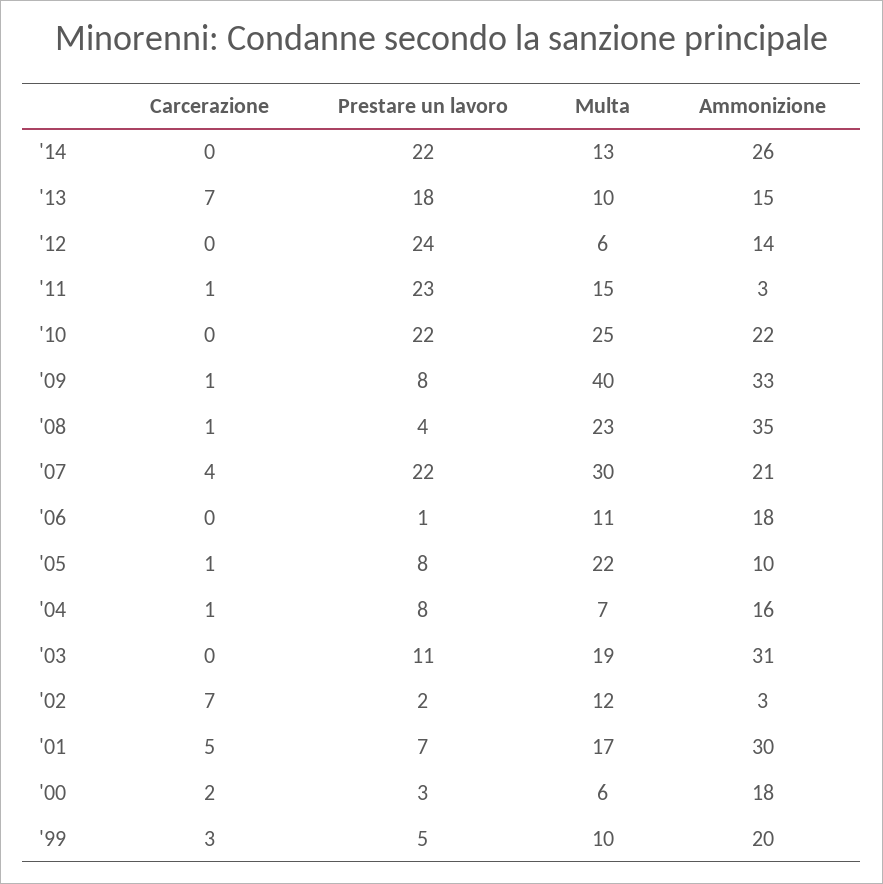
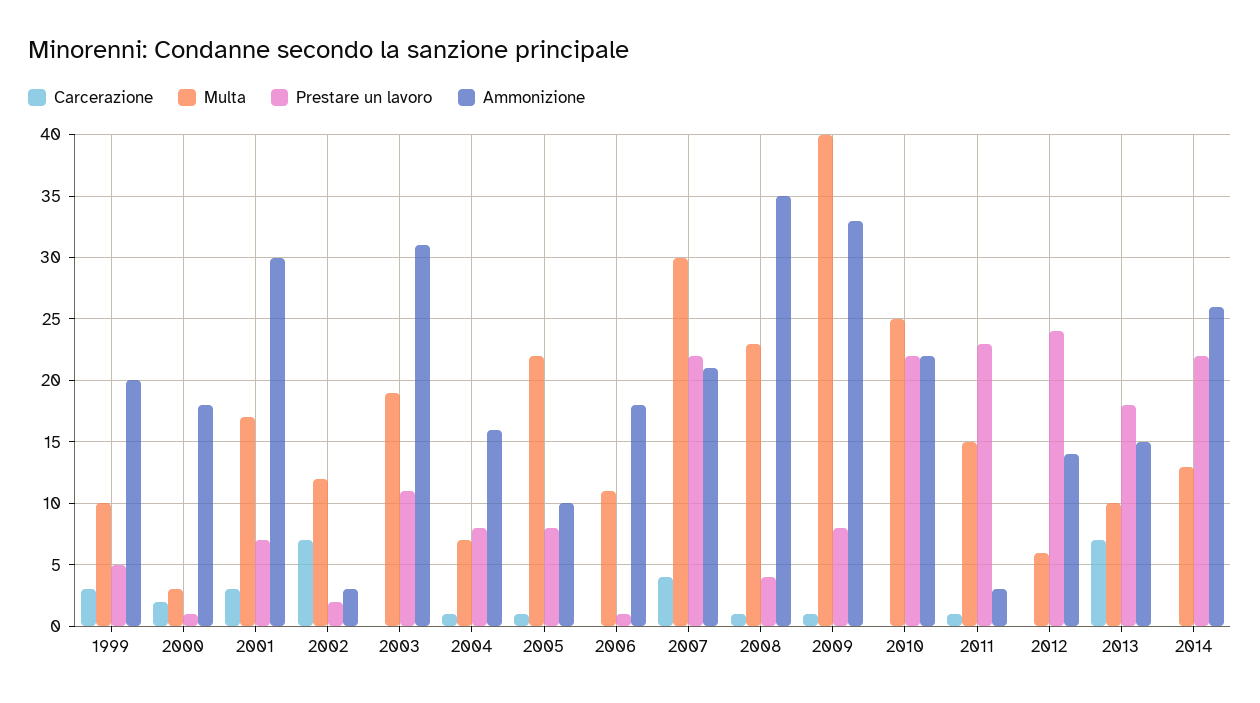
Carcerazione, '01: 5 -> 3
Prestare un lavoro, '00: 3 -> 1
Multa, '00: 6 -> 3

